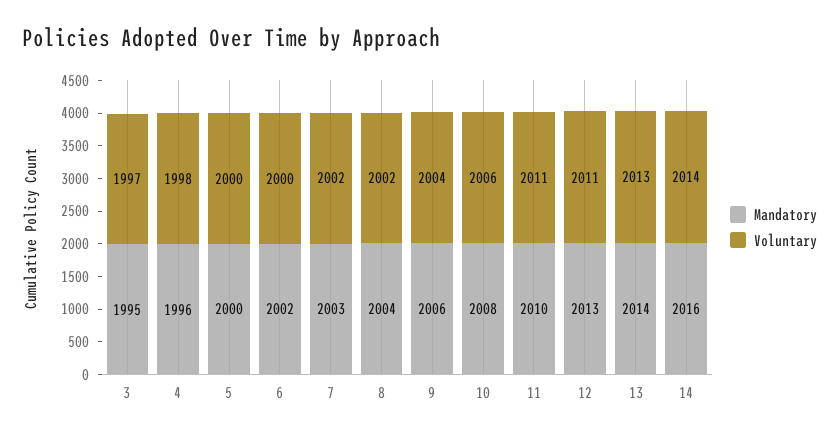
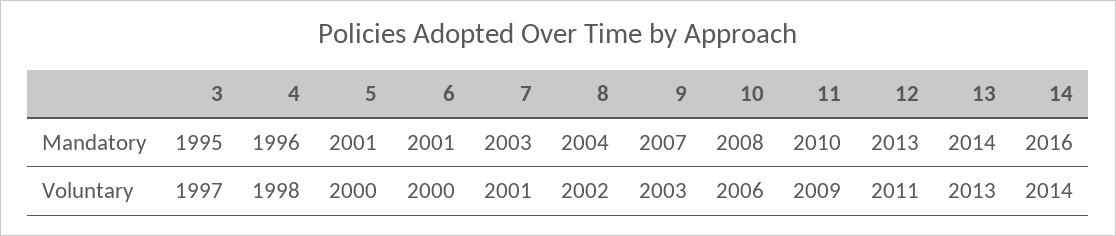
Mandatory, 5: 2000 -> 2001
Mandatory, 6: 2002 -> 2001
Voluntary, 7: 2002 -> 2001
Mandatory, 9: 2006 -> 2007
Voluntary, 9: 2004 -> 2003
Voluntary, 11: 2011 -> 2009

